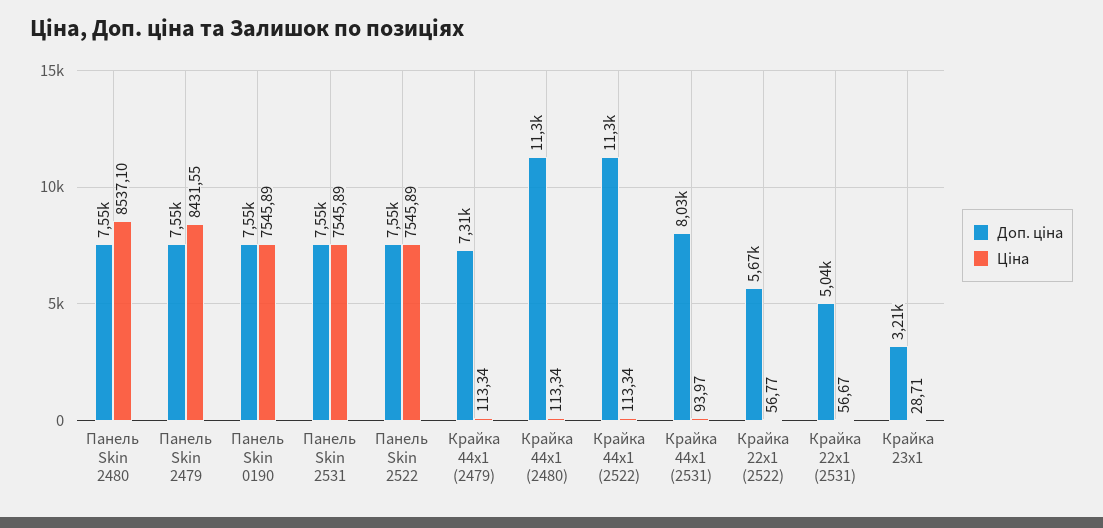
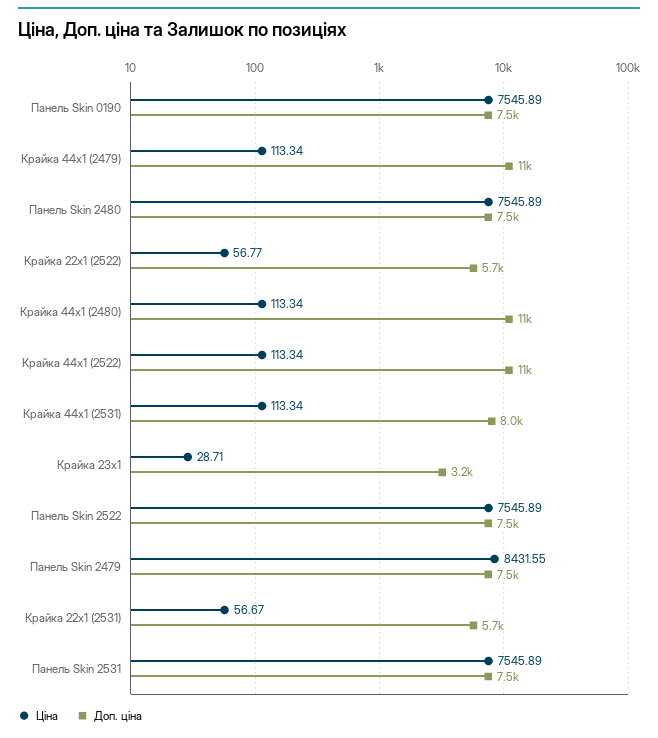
Ціна, Панель Skin 2480: 8537.1 -> 7545.89
Доп. ціна, Крайка 44x1 (2479): 7310 -> 11000
Ціна, Крайка 44x1 (2531): 93.97 -> 113.34
Доп. ціна, Крайка 22x1 (2531): 5040 -> 5700

